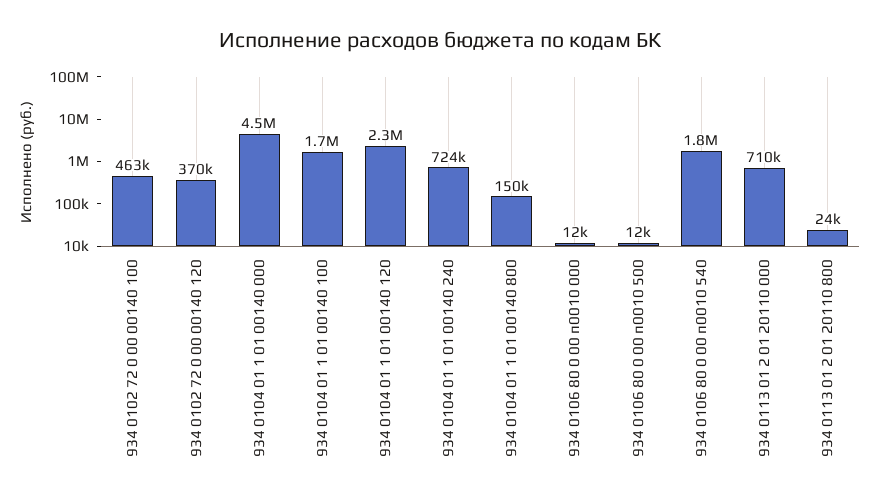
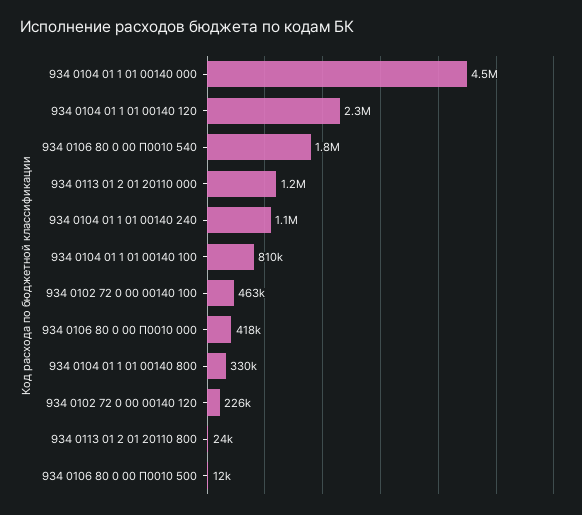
934 0102 72 0 00 00140 120: 370000 -> 226000
934 0104 01 1 01 00140 100: 1700000 -> 810000
934 0104 01 1 01 00140 240: 724000 -> 1100000
934 0104 01 1 01 00140 800: 150000 -> 330000
934 0106 80 0 00 п0010 000: 12000 -> 418000
934 0113 01 2 01 20110 000: 710000 -> 1200000

